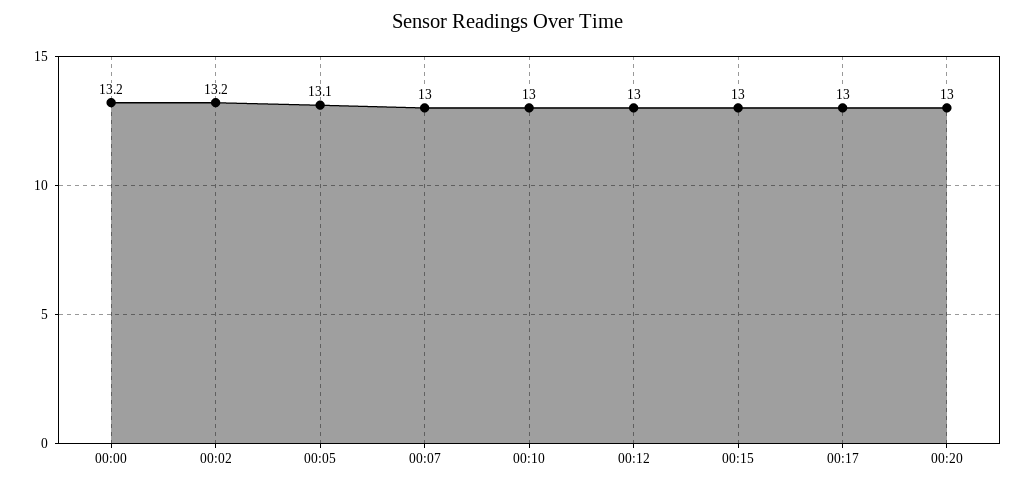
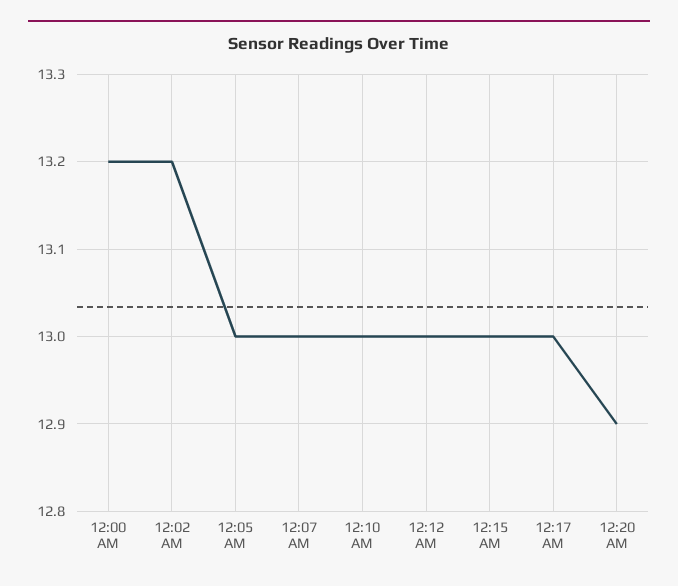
00:05: 13.1 -> 13
00:20: 13 -> 12.9

